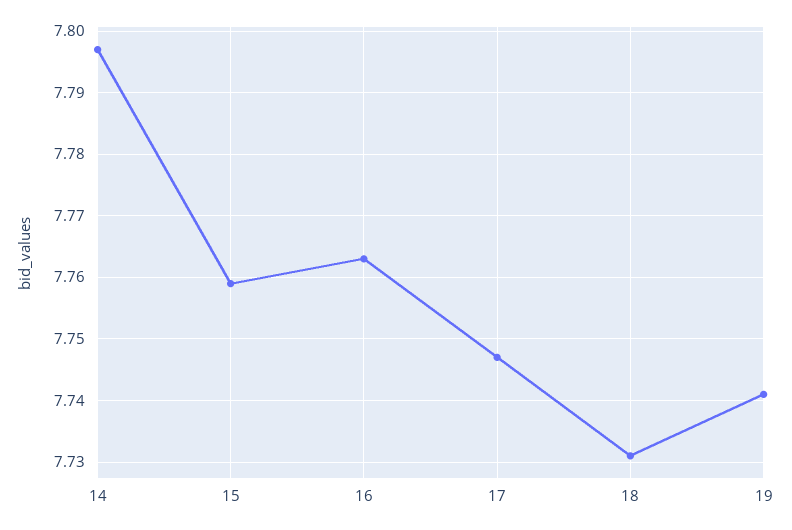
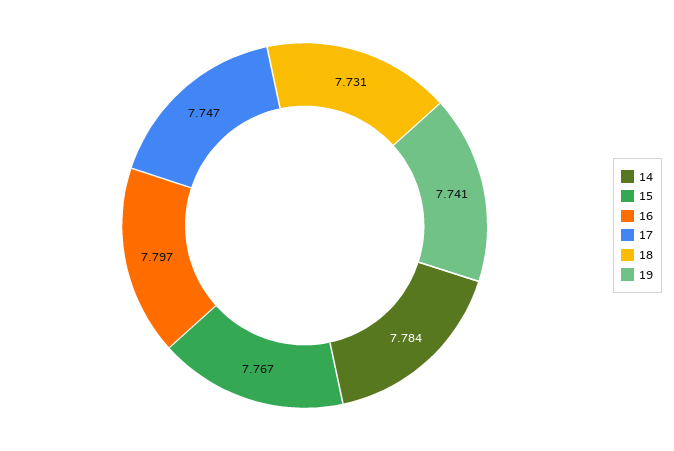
14: 7.797 -> 7.784
15: 7.759 -> 7.767
16: 7.763 -> 7.797

